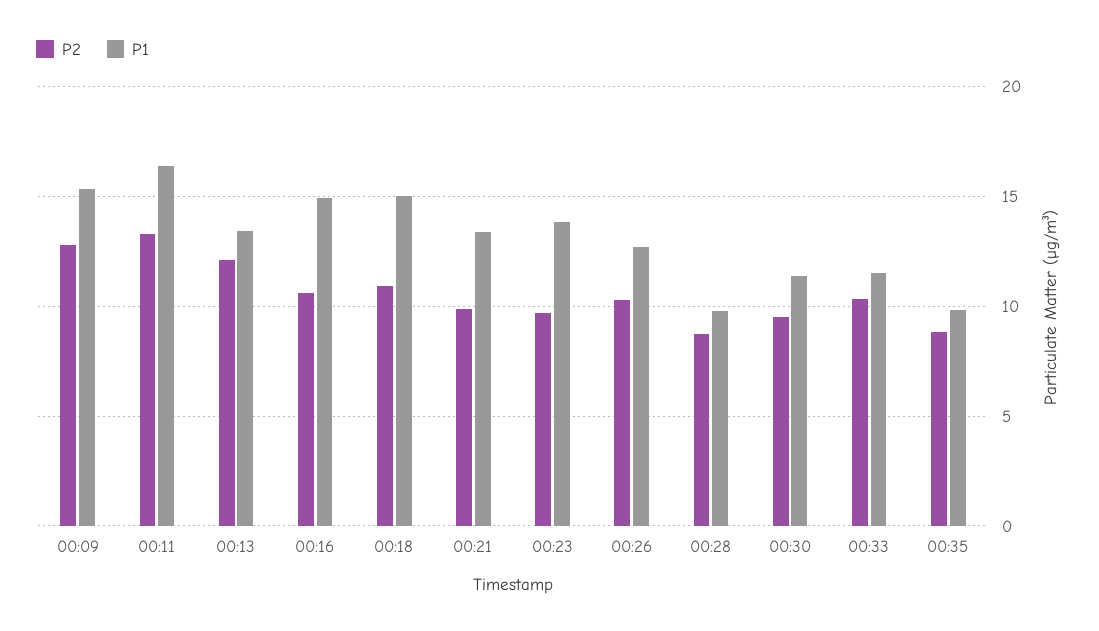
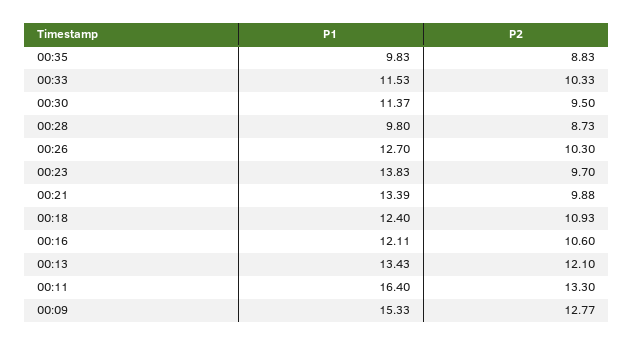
P1, 00:16: 15 -> 12.11
P1, 00:18: 15 -> 12.4

